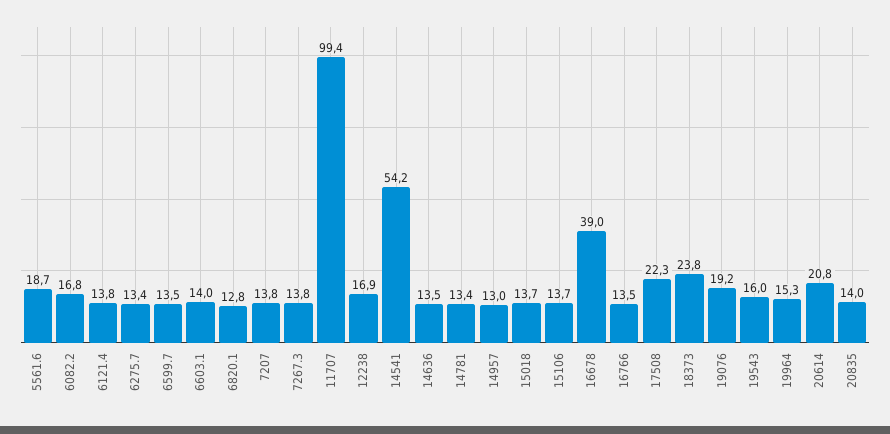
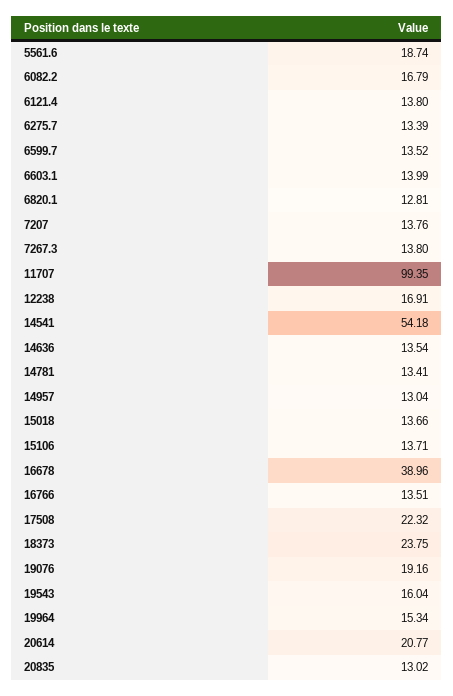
20835: 14 -> 13.02

